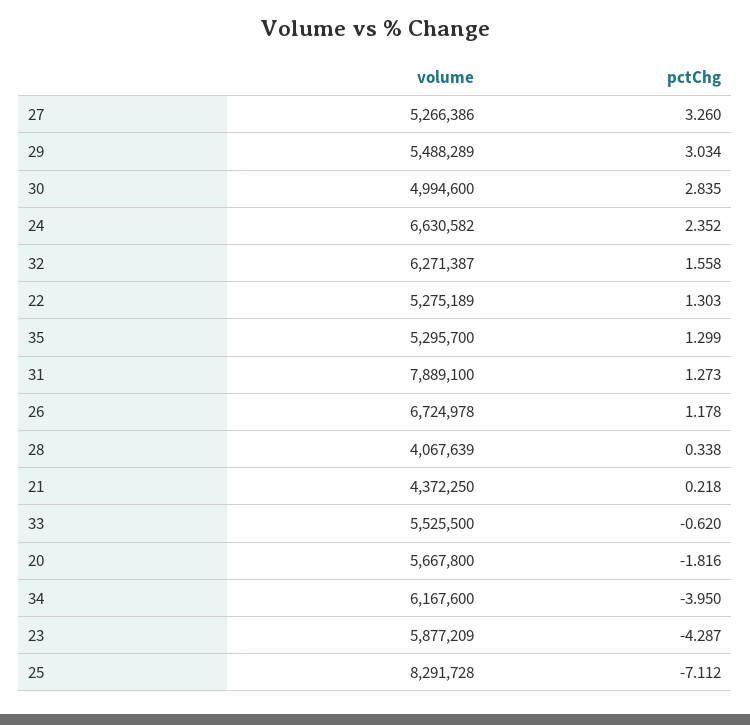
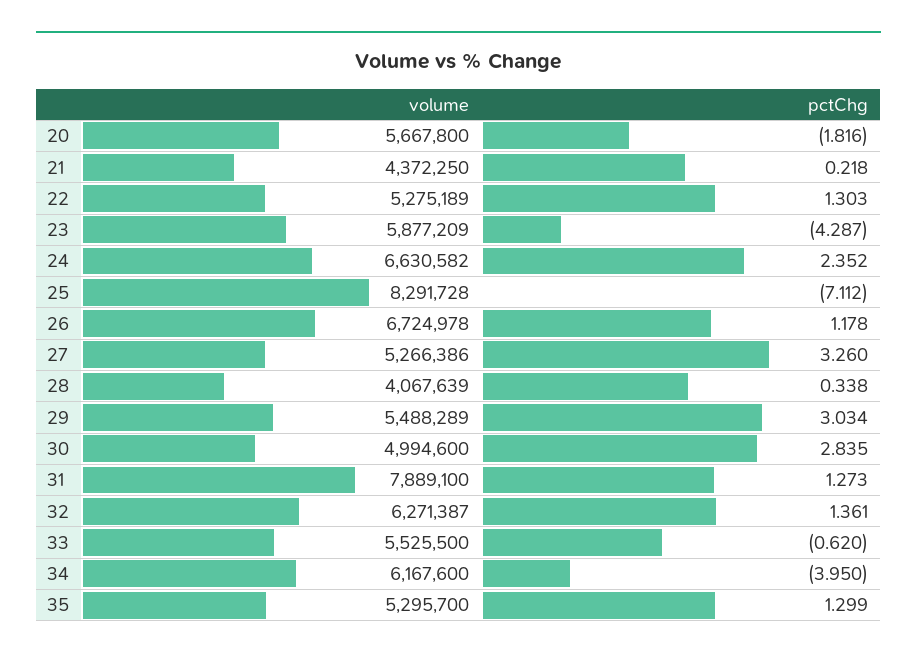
pctChg, 32: 1.558 -> 1.361

